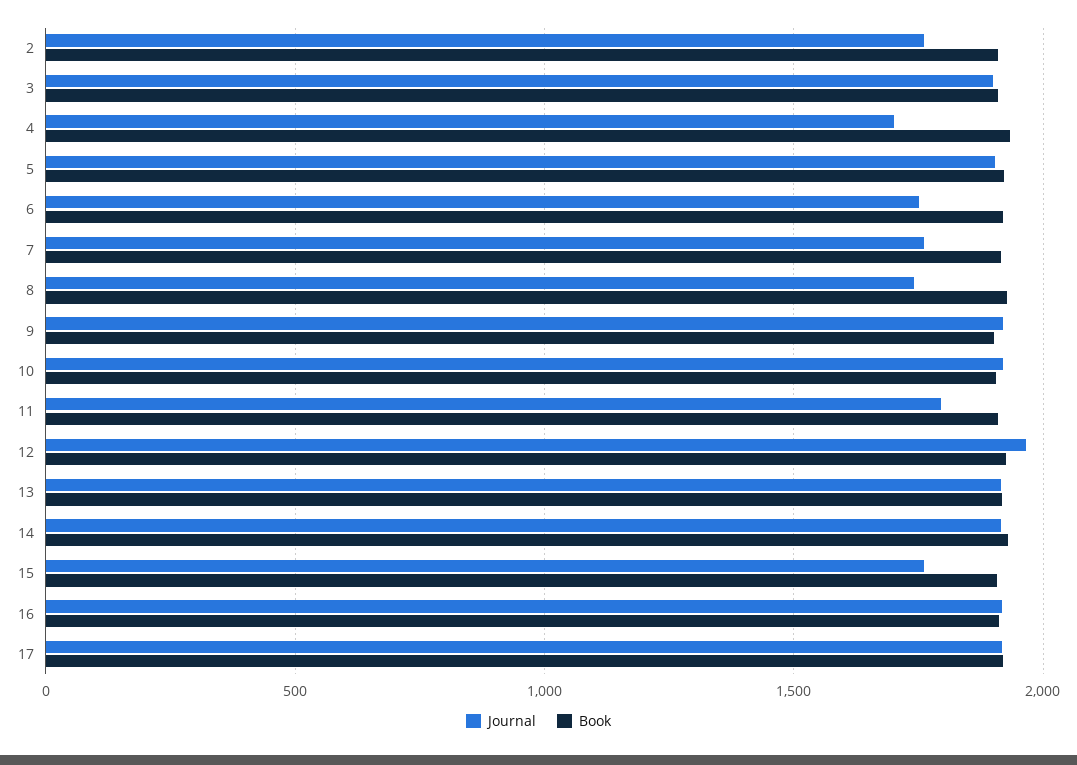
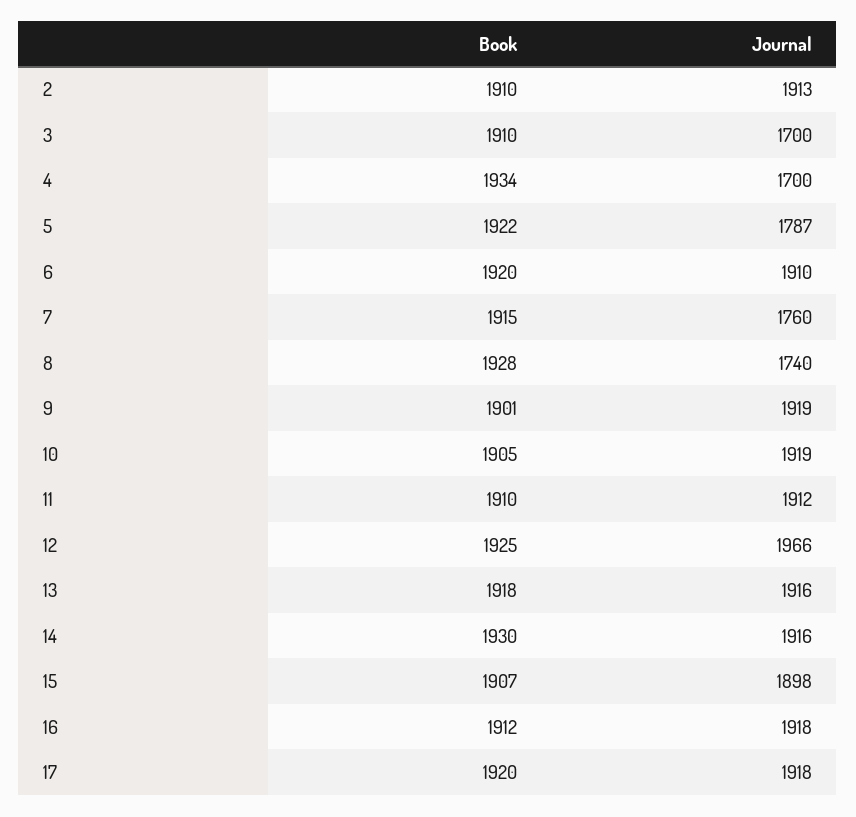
Journal, 2: 1750 -> 1913
Journal, 3: 1900 -> 1700
Journal, 5: 1900 -> 1787
Journal, 6: 1750 -> 1910
Journal, 11: 1800 -> 1912
Journal, 15: 1750 -> 1898

